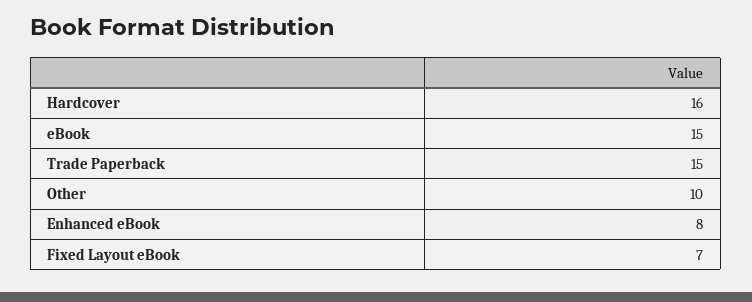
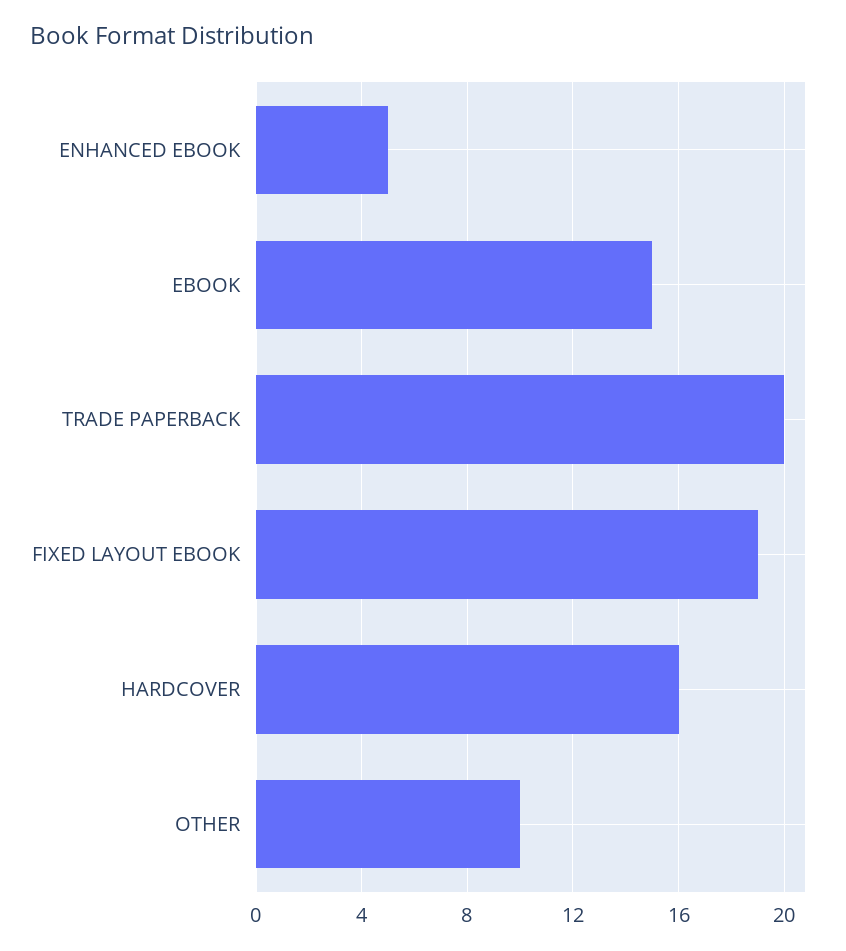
Trade Paperback: 15 -> 20
Enhanced eBook: 8 -> 5
Fixed Layout eBook: 7 -> 19

